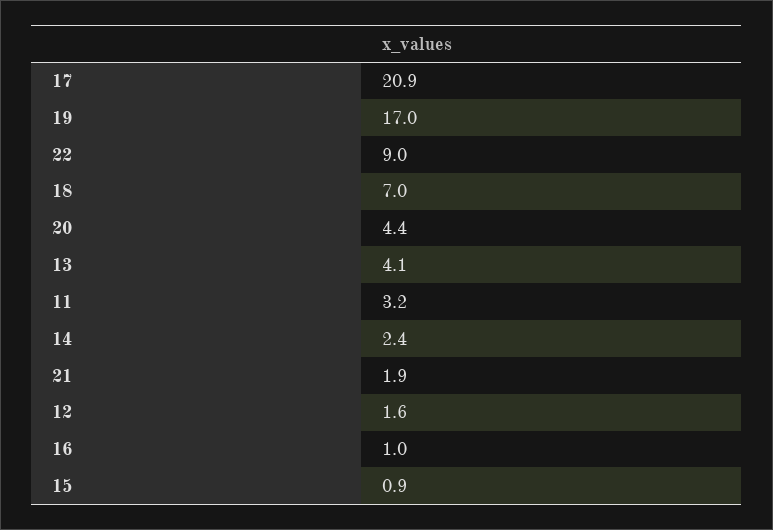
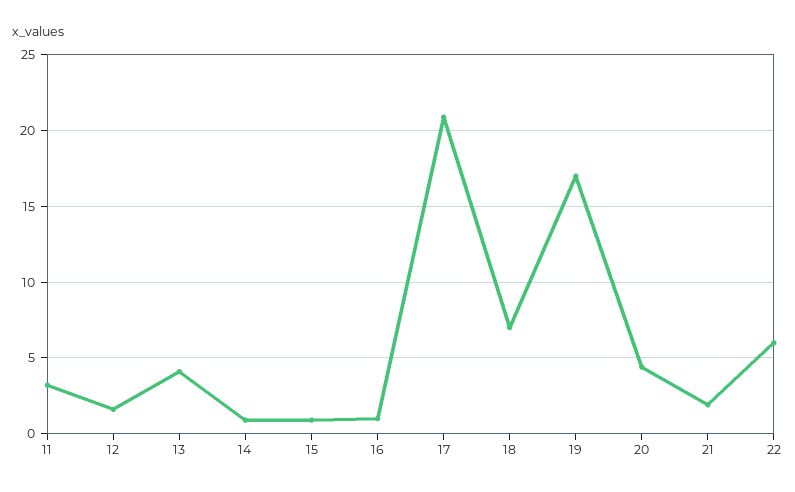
22: 9 -> 6
14: 2.4 -> 1

